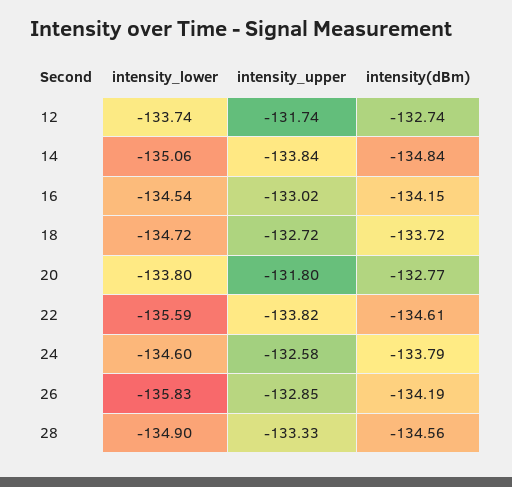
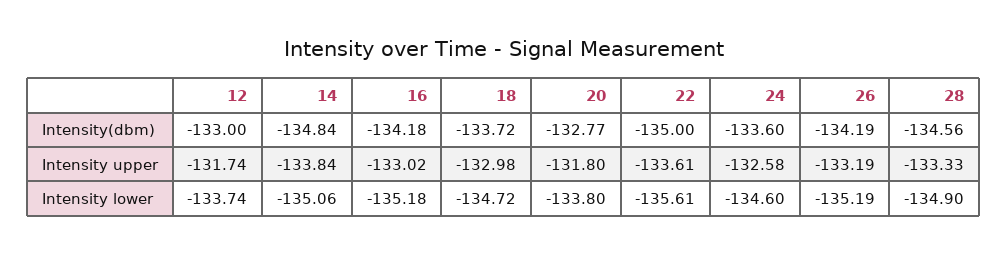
intensity(dBm), 12: -132.74 -> -133
intensity_lower, 16: -134.54 -> -135.18
intensity(dBm), 16: -134.15 -> -134.18
intensity_upper, 18: -132.72 -> -132.98
intensity_lower, 22: -135.59 -> -135.61
intensity_upper, 22: -133.82 -> -133.61
intensity(dBm), 22: -134.61 -> -135
intensity(dBm), 24: -133.79 -> -133.6
intensity_lower, 26: -135.83 -> -135.19
intensity_upper, 26: -132.85 -> -133.19

